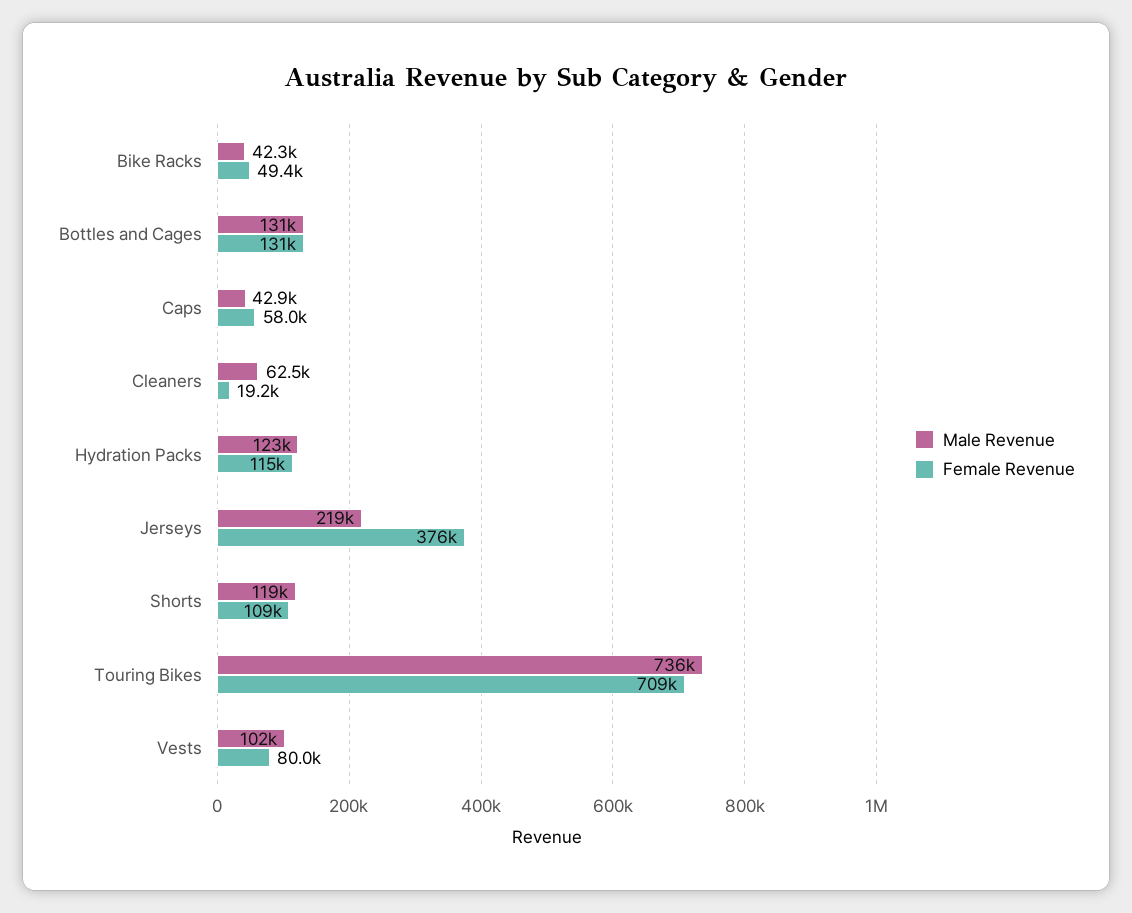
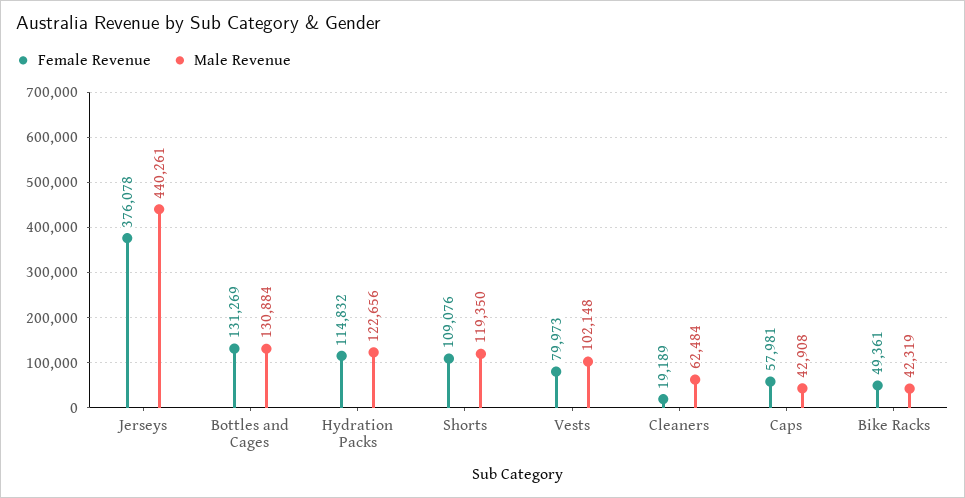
Male Revenue, Jerseys: 219000 -> 440261
Male Revenue, Touring Bikes: 736000 -> none
Female Revenue, Touring Bikes: 709000 -> none

